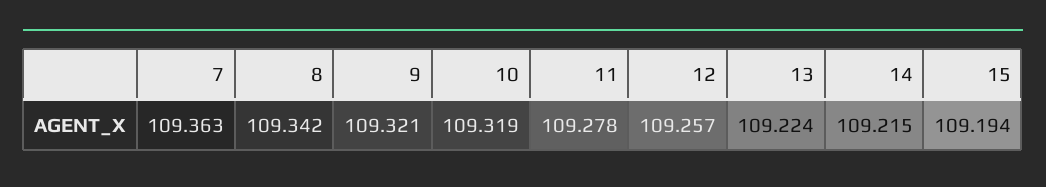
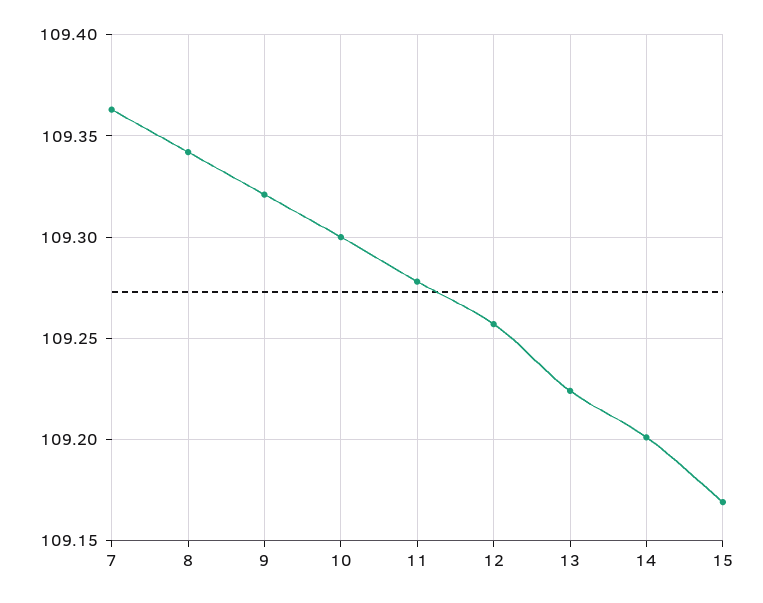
10: 109.319 -> 109.3
14: 109.215 -> 109.2
15: 109.194 -> 109.17

